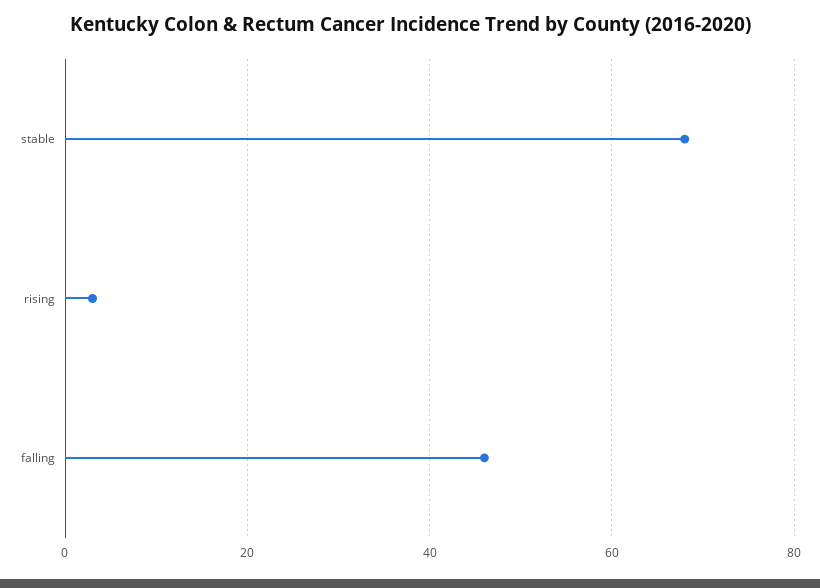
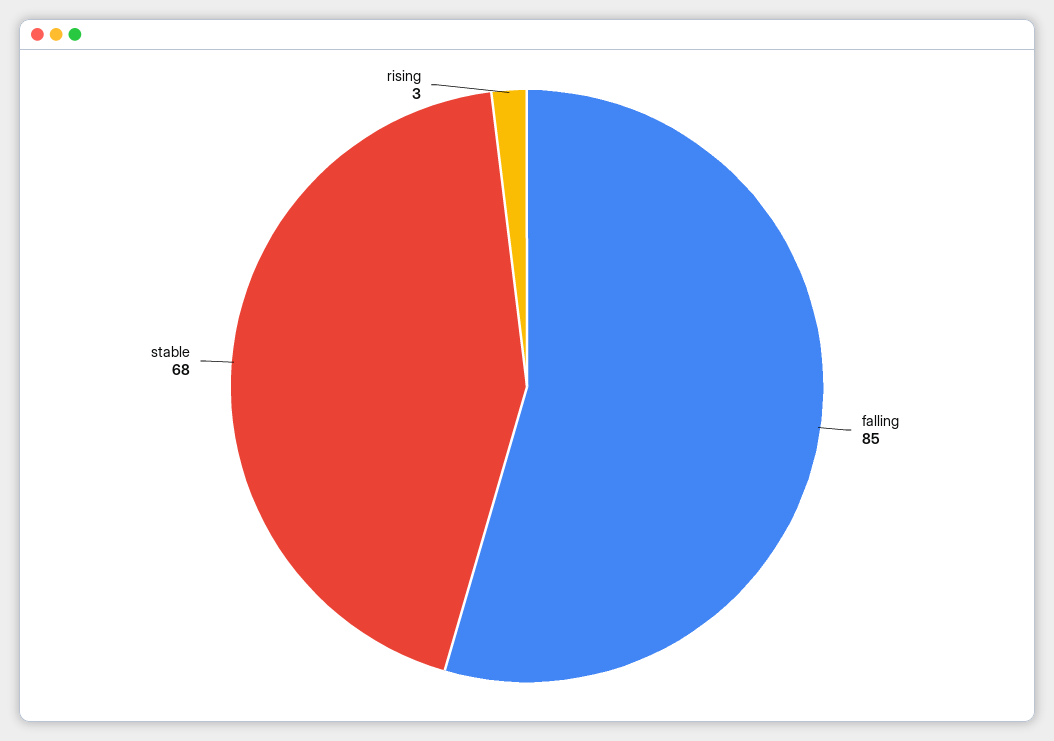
falling: 45 -> 85

